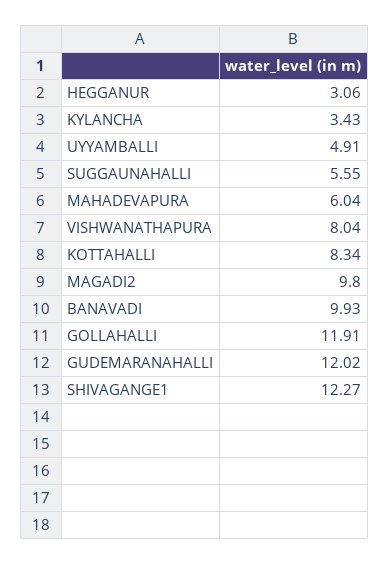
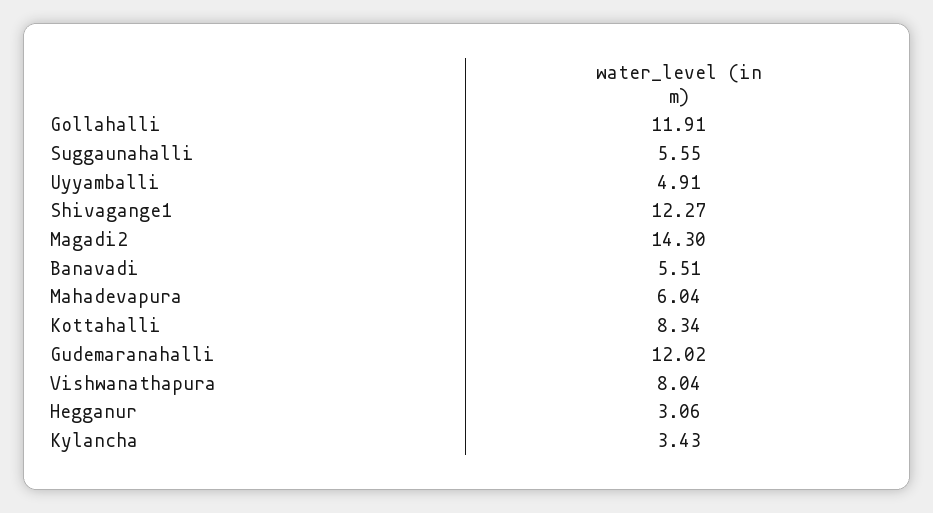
MAGADI2: 9.8 -> 14.3
BANAVADI: 9.93 -> 5.51

